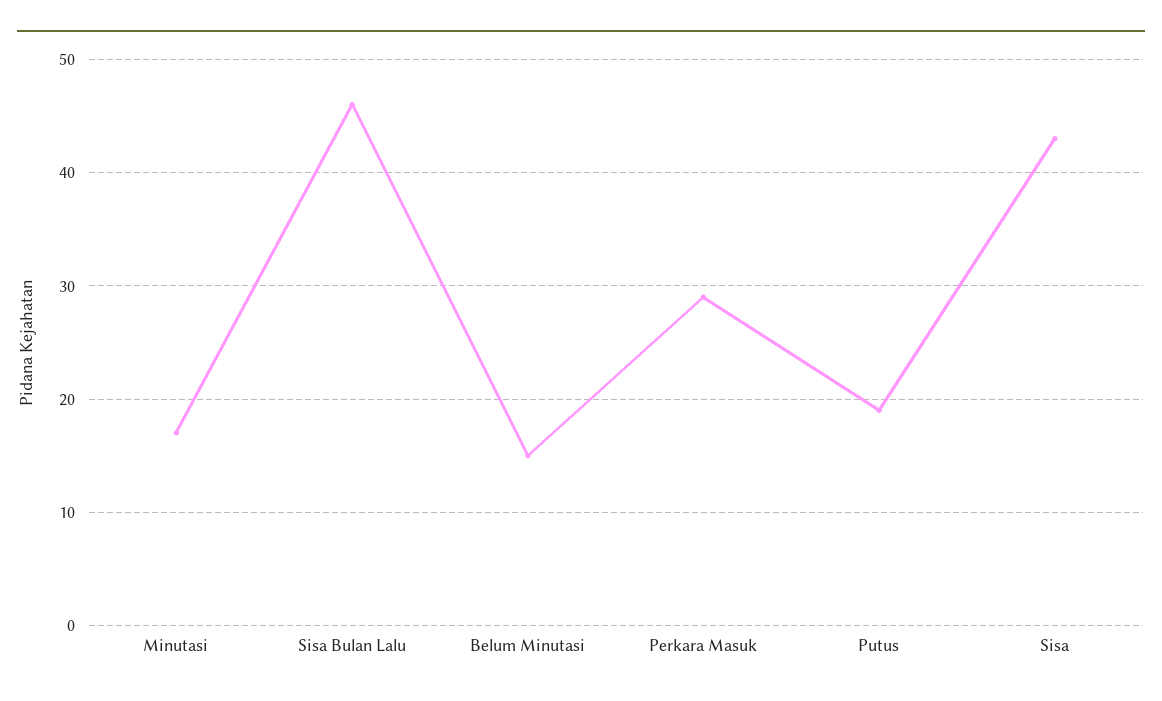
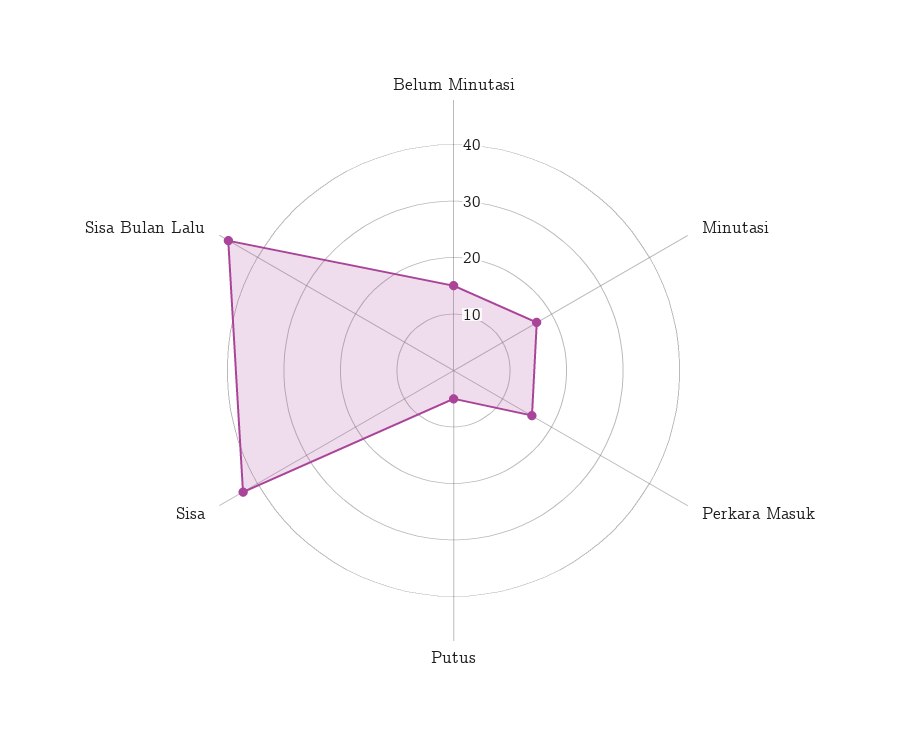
Perkara Masuk: 29 -> 15
Putus: 19 -> 5

